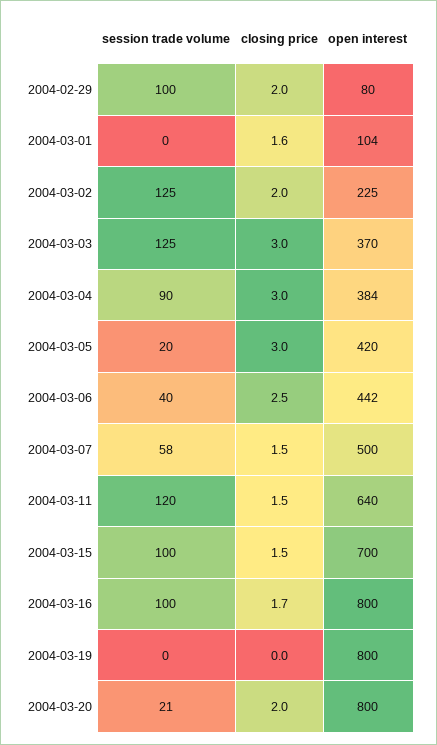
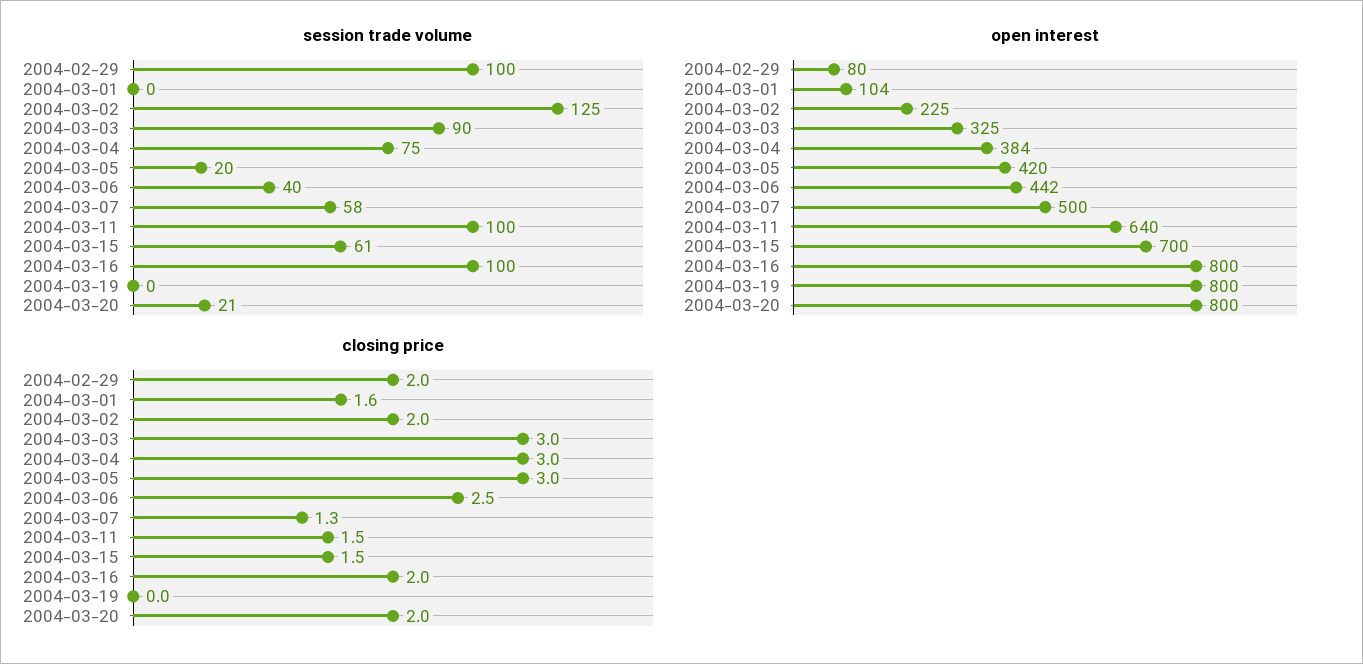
session trade volume, 2004-03-03: 125 -> 90
open interest, 2004-03-03: 370 -> 325
session trade volume, 2004-03-04: 90 -> 75
closing price, 2004-03-07: 1.5 -> 1.3
session trade volume, 2004-03-11: 120 -> 100
session trade volume, 2004-03-15: 100 -> 61
closing price, 2004-03-16: 1.7 -> 2

